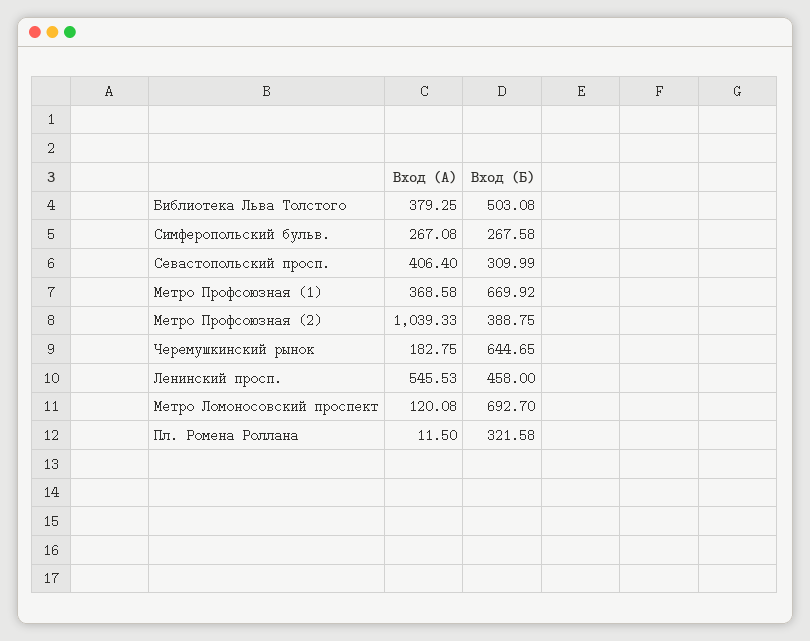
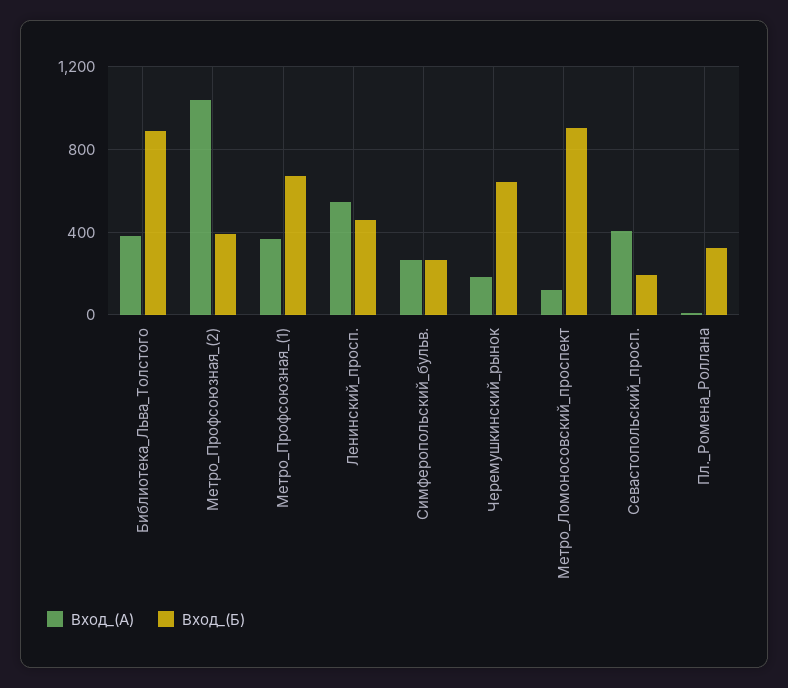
Вход (Б), Библиотека Льва Толстого: 503.08 -> 900
Вход (Б), Севастопольский просп.: 309.99 -> 200
Вход (Б), Метро Ломоносовский проспект: 692.7 -> 900

